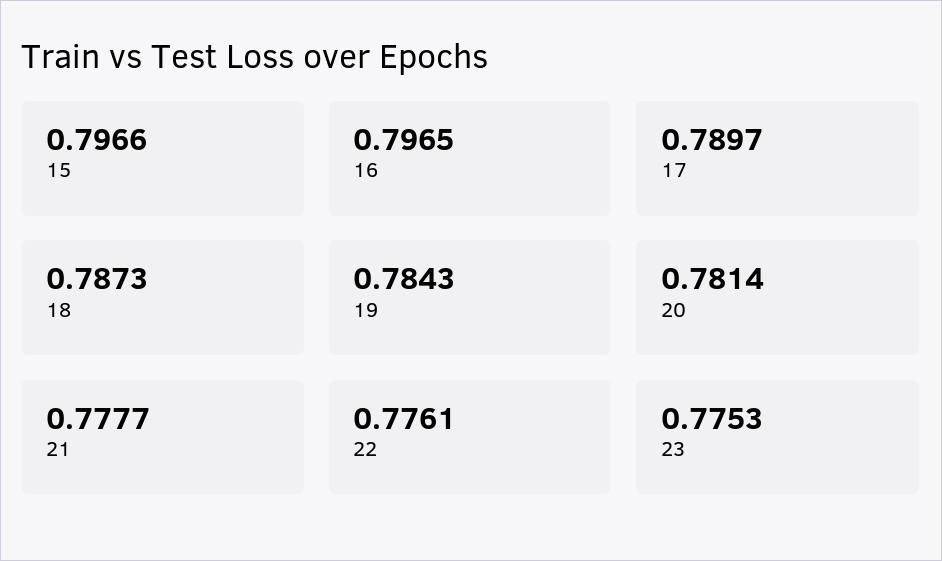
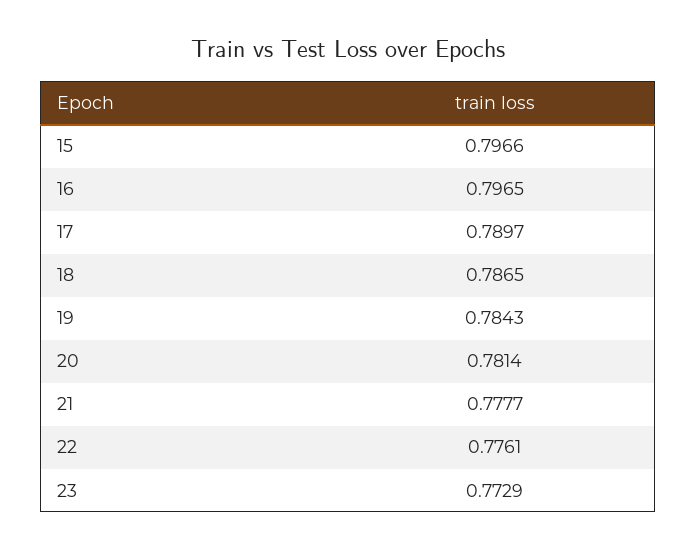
18: 0.7873 -> 0.7865
23: 0.7753 -> 0.7729

